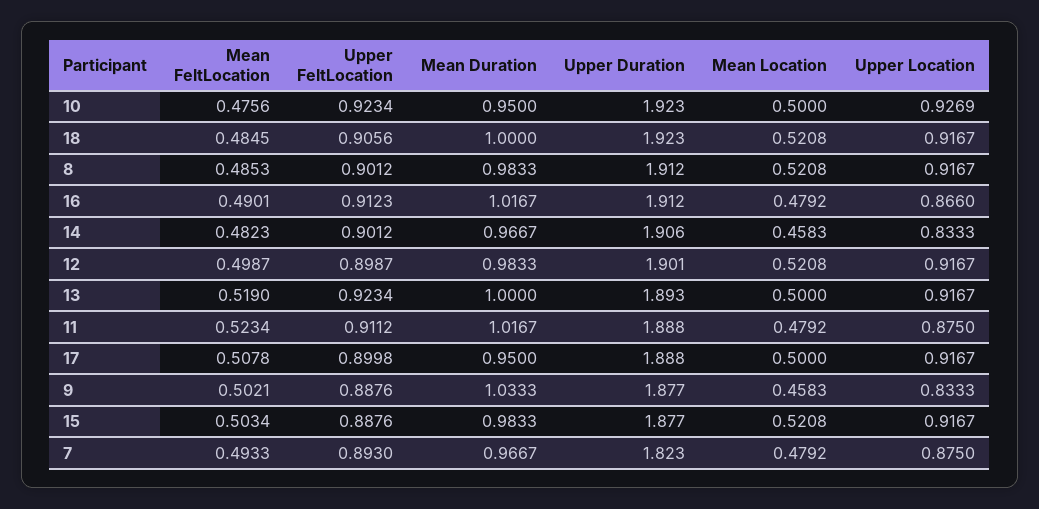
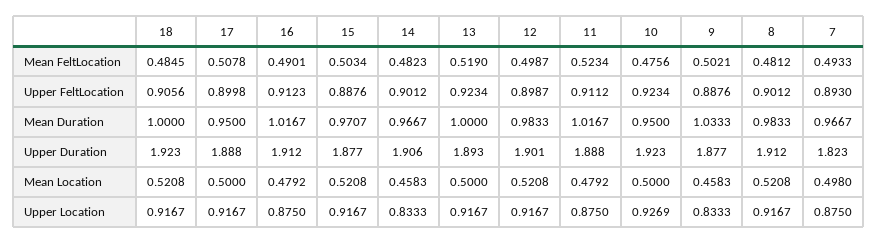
Mean FeltLocation, 8: 0.4853 -> 0.4812
Upper Location, 16: 0.866 -> 0.875
Mean Duration, 15: 0.9833 -> 0.9707
Mean Location, 7: 0.4792 -> 0.498

